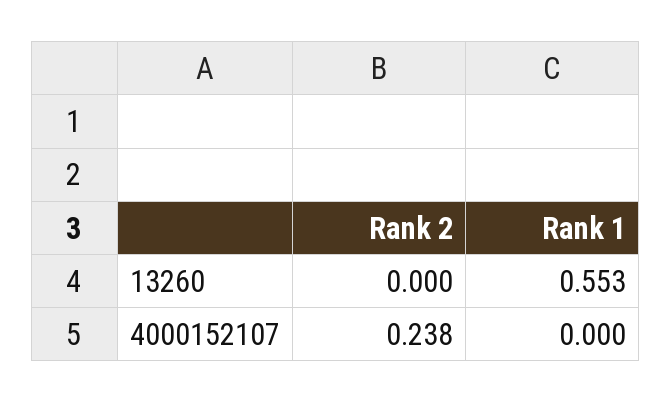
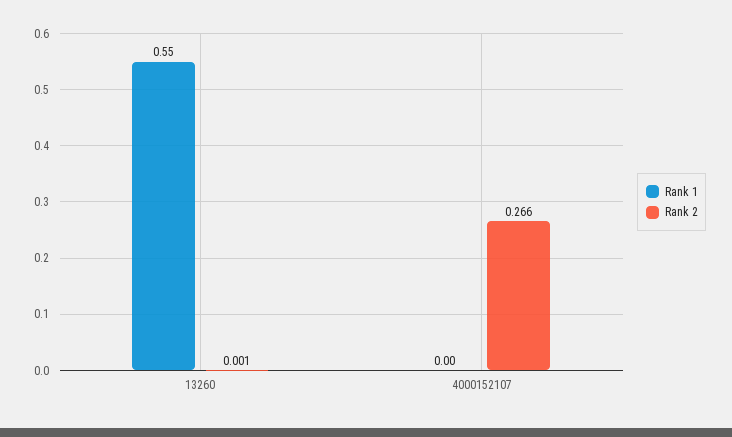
Rank 2, 13260: 0 -> 0.001
Rank 2, 4000152107: 0.238 -> 0.266

